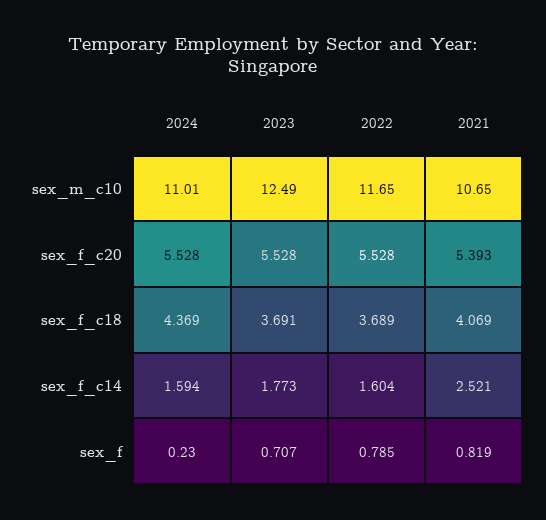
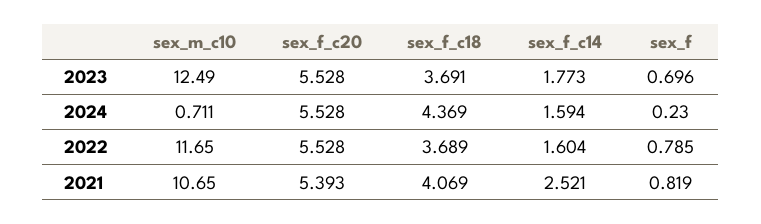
2024, sex_m_c10: 11.01 -> 0.711
2023, sex_f: 0.707 -> 0.696

